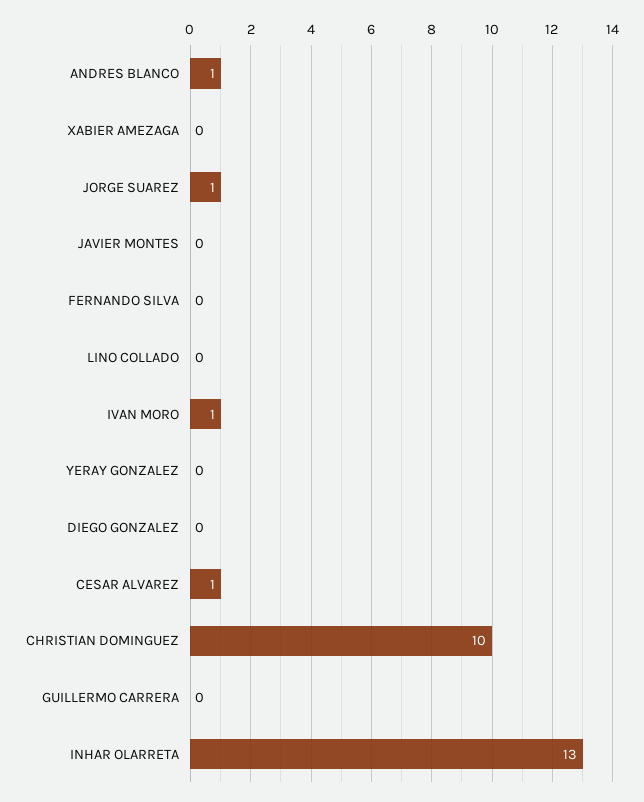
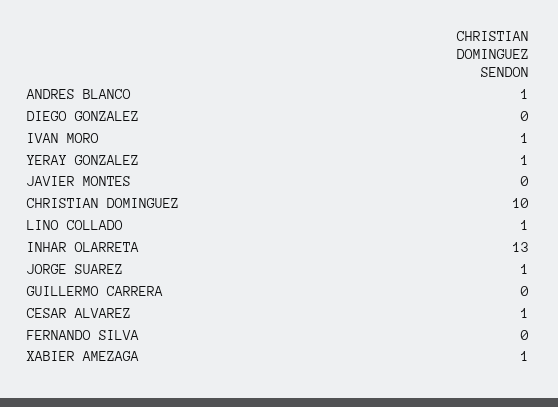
XABIER AMEZAGA: 0 -> 1
LINO COLLADO: 0 -> 1
YERAY GONZALEZ: 0 -> 1

